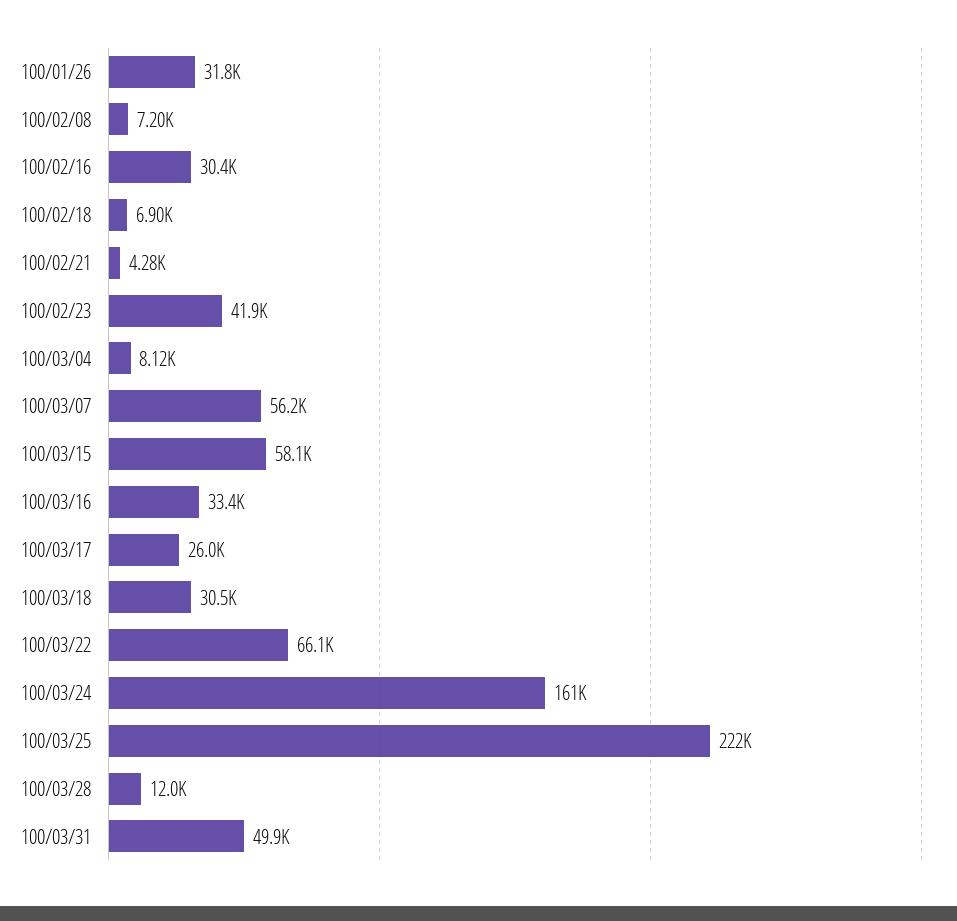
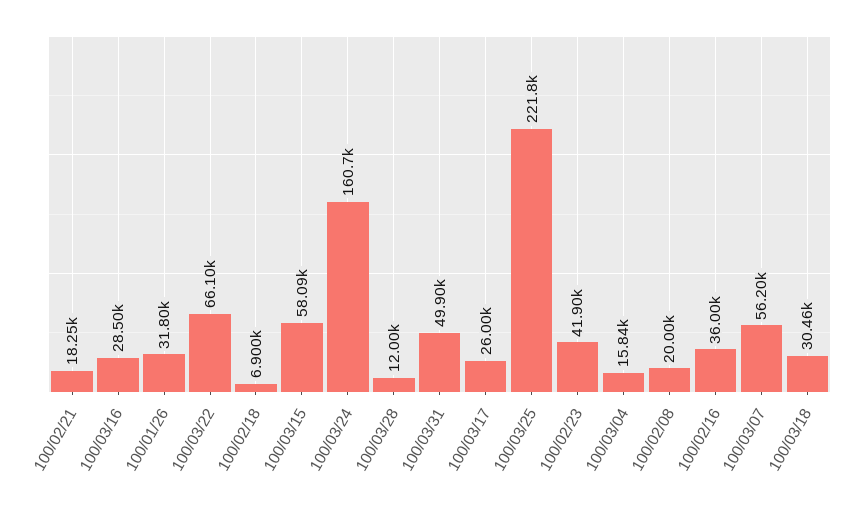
100/02/08: 7200 -> 20000
100/02/16: 30400 -> 36000
100/02/21: 4280 -> 18250
100/03/04: 8120 -> 15840
100/03/16: 33400 -> 28500

